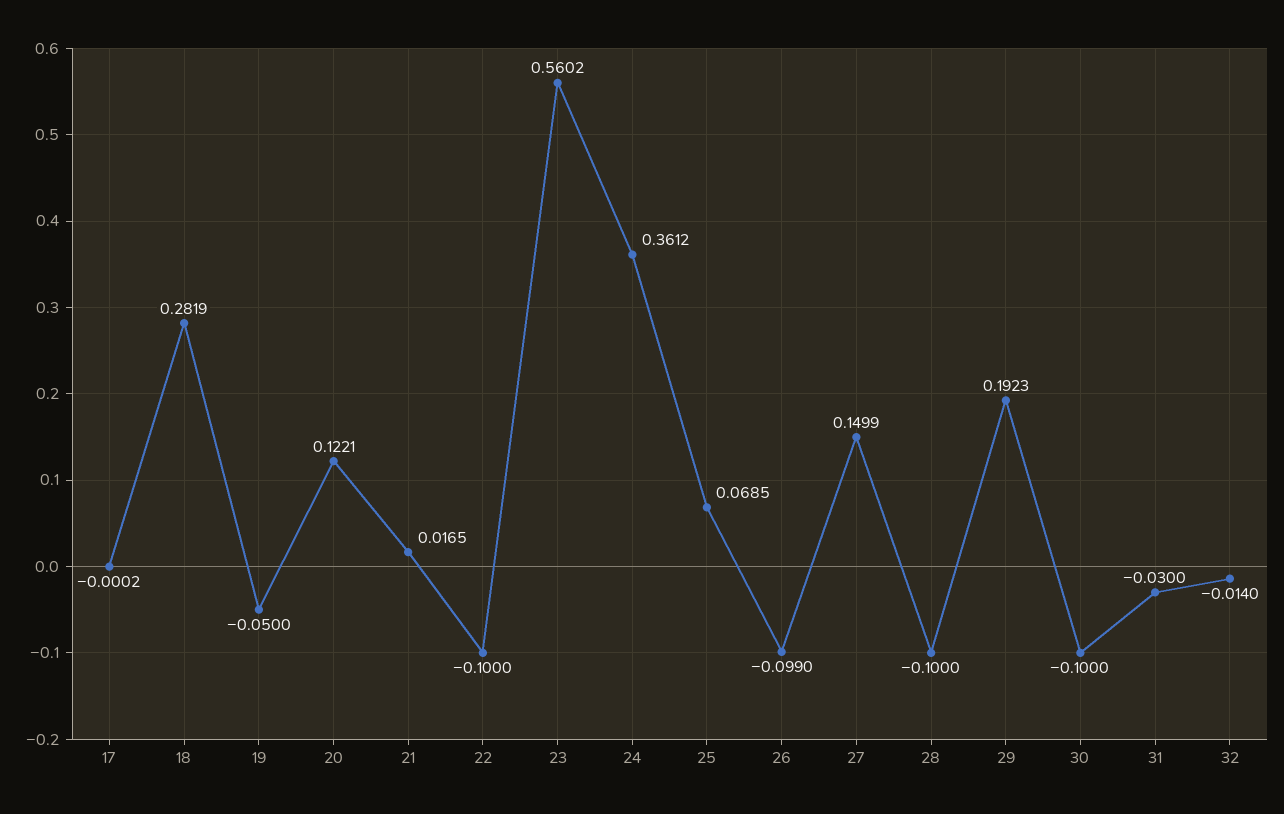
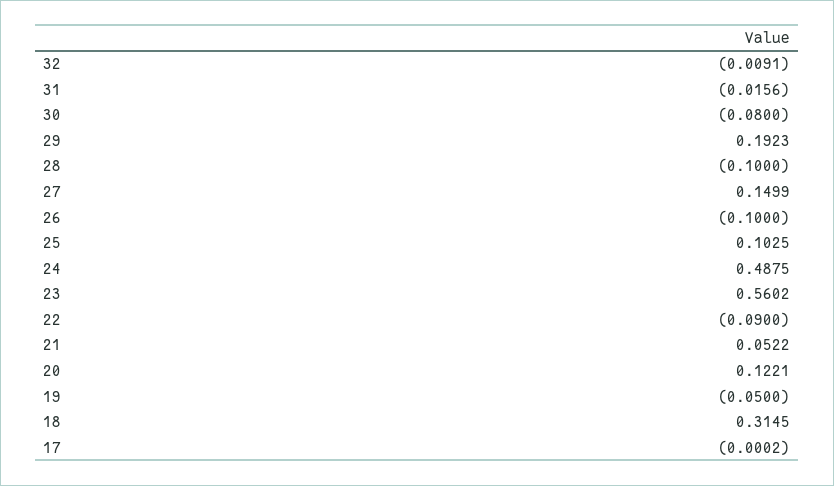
18: 0.2819 -> 0.3145
21: 0.0165 -> 0.0522
22: -0.1 -> -0.09
24: 0.3612 -> 0.4875
25: 0.0685 -> 0.1025
26: -0.099 -> -0.1
30: -0.1 -> -0.08
31: -0.03 -> -0.0156
32: -0.014 -> -0.0091

